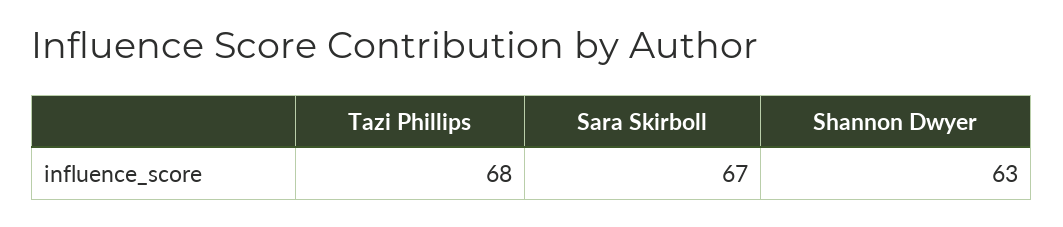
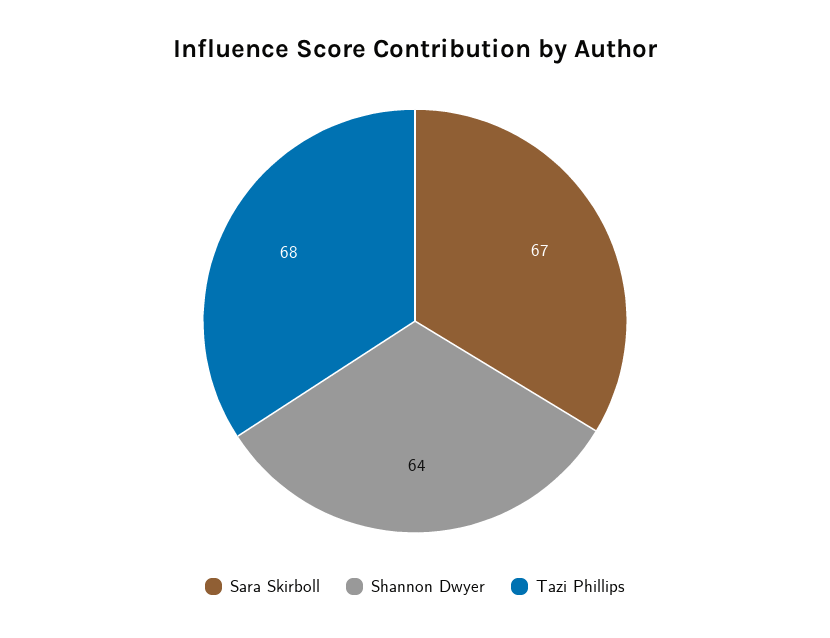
Shannon Dwyer: 63 -> 64

